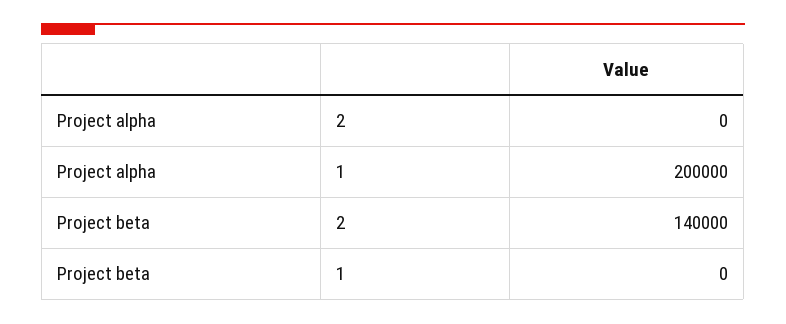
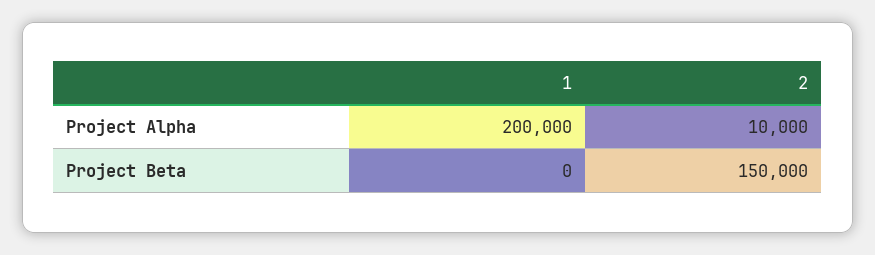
Project alpha, 2: 0 -> 10000
Project beta, 2: 140000 -> 150000

